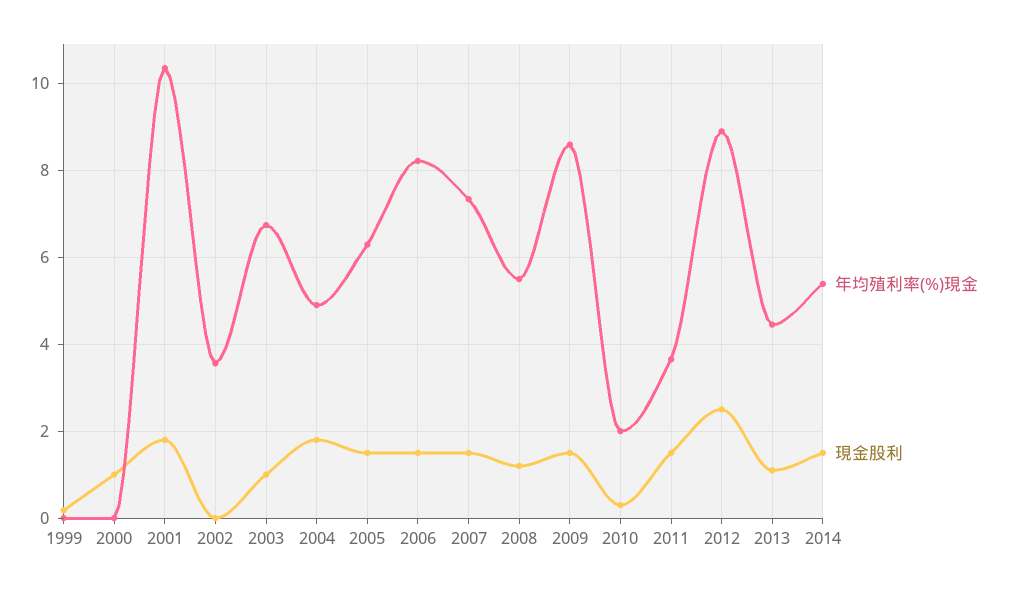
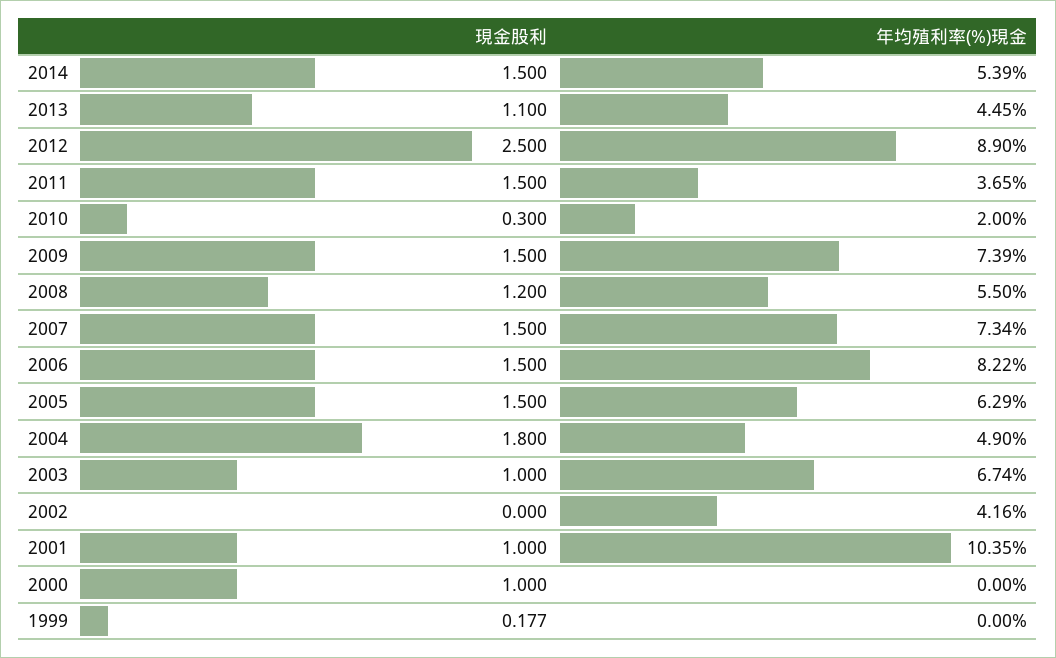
現金股利, 2001: 1.8 -> 1
年均殖利率(%)現金, 2002: 3.6 -> 4.16
年均殖利率(%)現金, 2009: 8.6 -> 7.39

